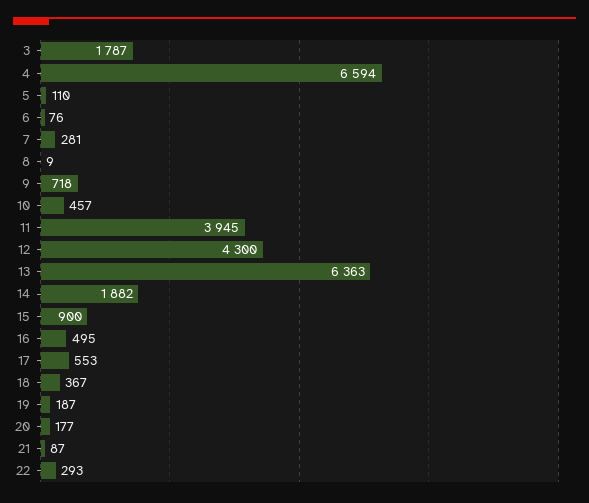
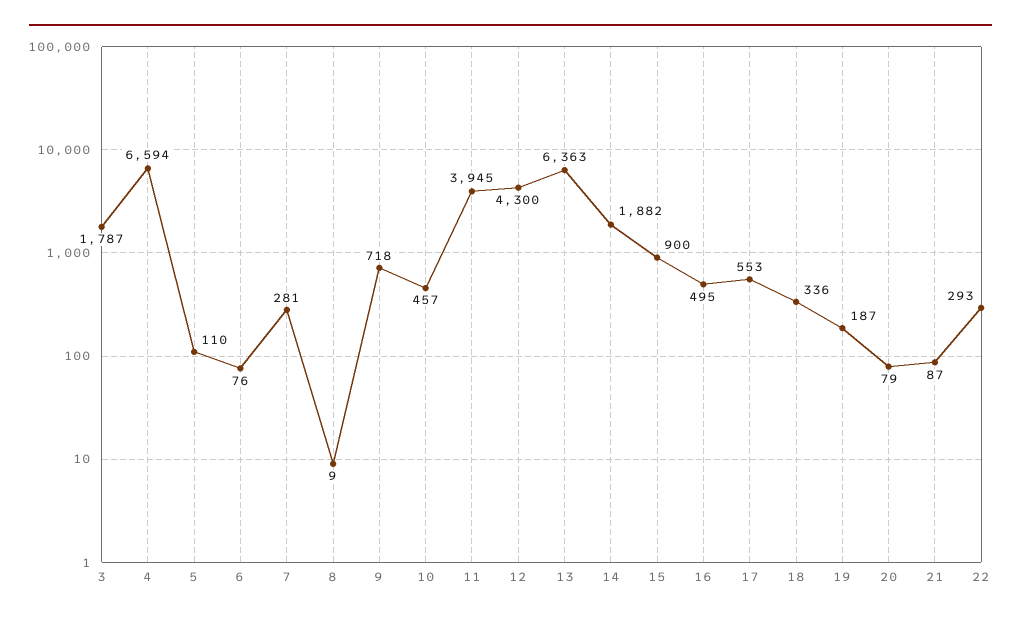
18: 367 -> 336
20: 177 -> 79

